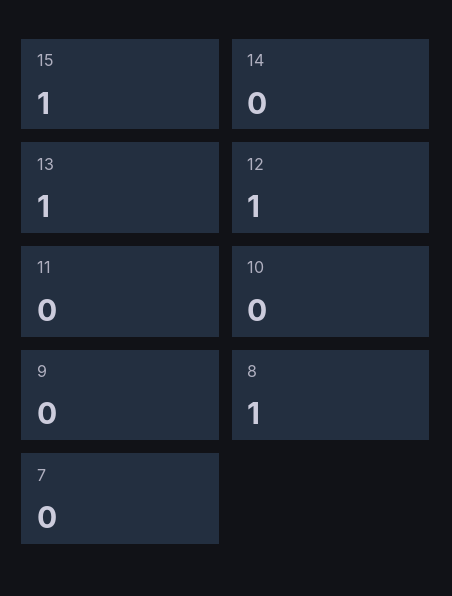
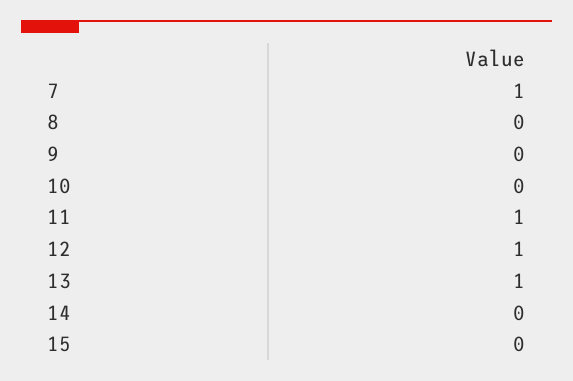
15: 1 -> 0
11: 0 -> 1
8: 1 -> 0
7: 0 -> 1

